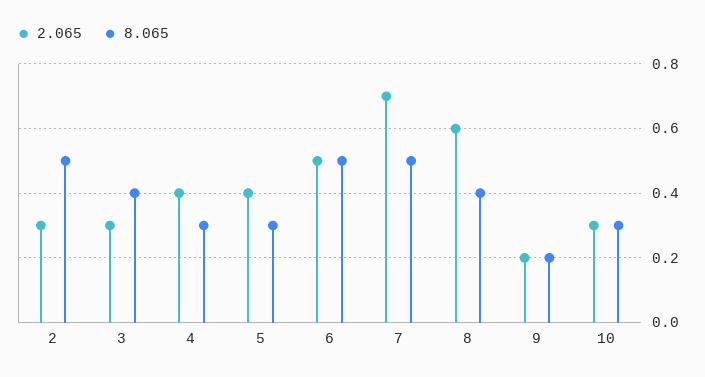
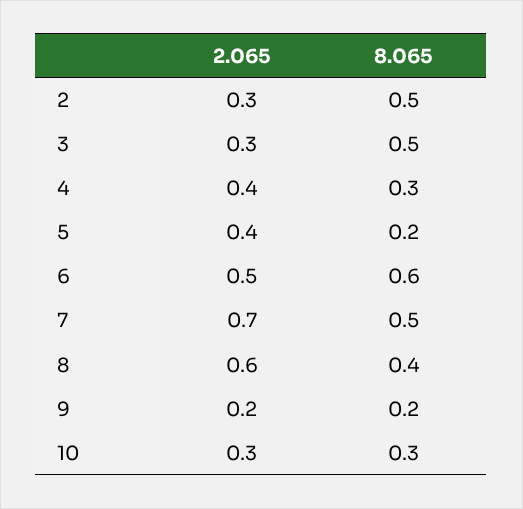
8.065, 3: 0.4 -> 0.5
8.065, 5: 0.3 -> 0.2
8.065, 6: 0.5 -> 0.6

